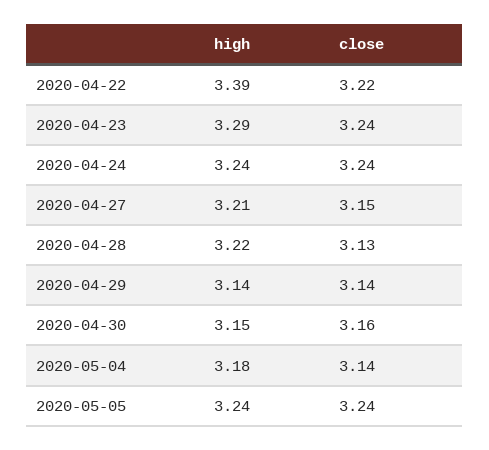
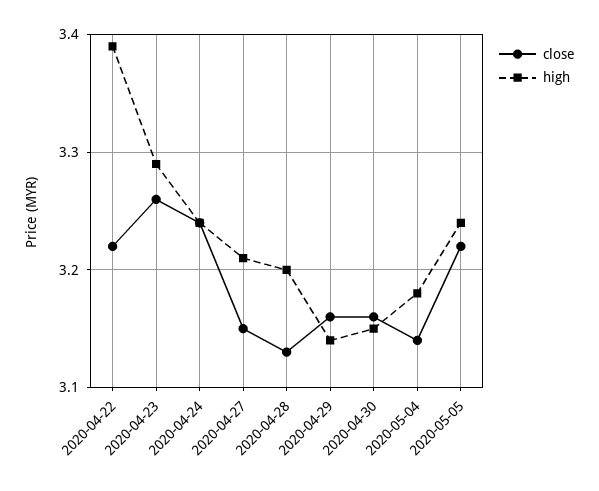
close, 2020-04-23: 3.24 -> 3.26
high, 2020-04-28: 3.22 -> 3.2
close, 2020-04-29: 3.14 -> 3.16
close, 2020-05-05: 3.24 -> 3.22

